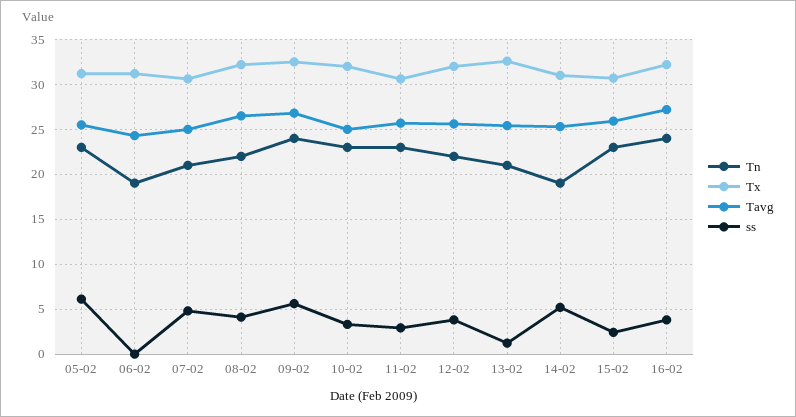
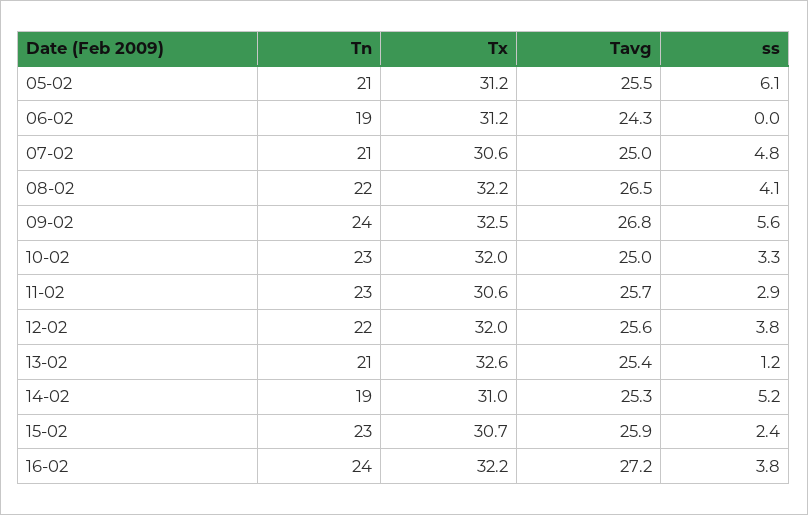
Tn, 05-02: 23 -> 21

